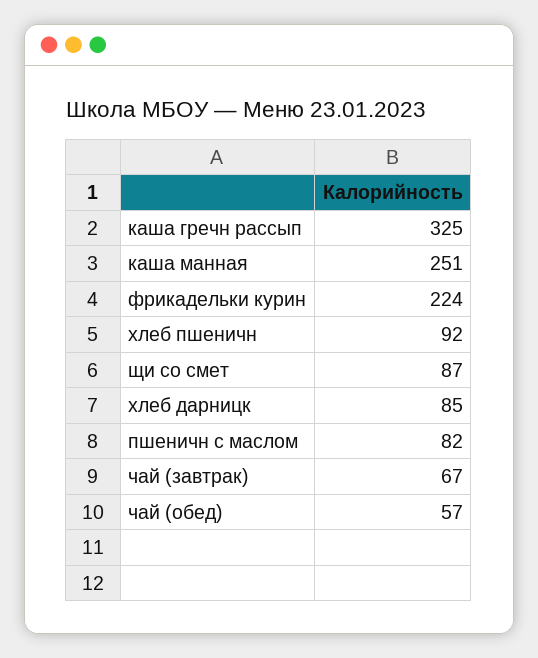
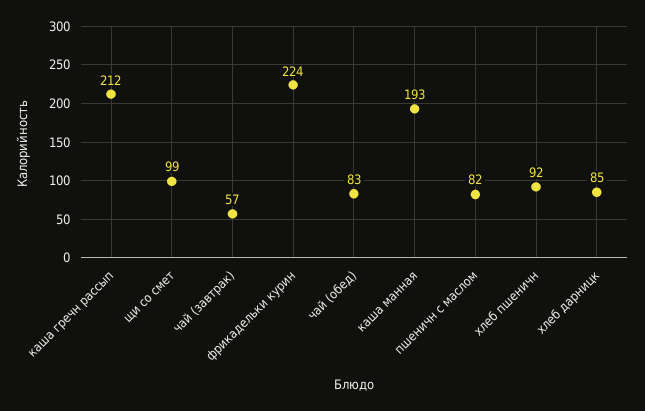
каша гречн рассып: 325 -> 212
каша манная: 251 -> 193
щи со смет: 87 -> 99
чай (завтрак): 67 -> 57
чай (обед): 57 -> 83

